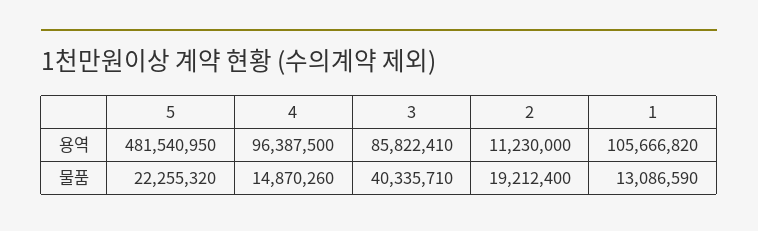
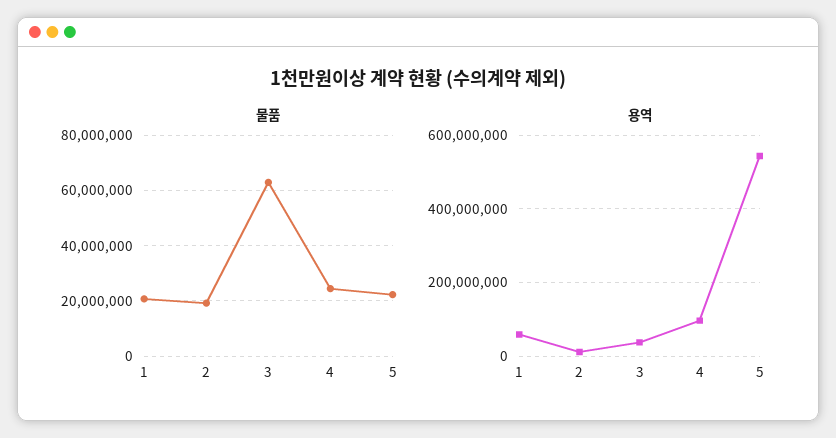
용역, 5: 481540950 -> 540000000
용역, 3: 85822410 -> 40000000
용역, 1: 105666820 -> 60000000
물품, 4: 14870260 -> 25000000
물품, 3: 40335710 -> 62500000
물품, 1: 13086590 -> 20000000

